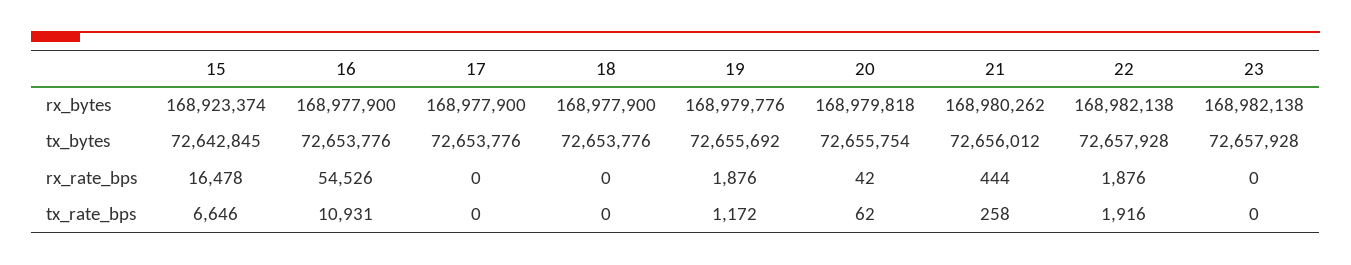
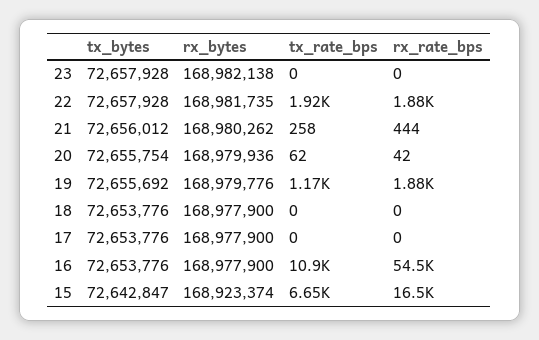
20, rx_bytes: 168979818 -> 168979936
22, rx_bytes: 168982138 -> 168981735
15, tx_bytes: 72642845 -> 72642847

